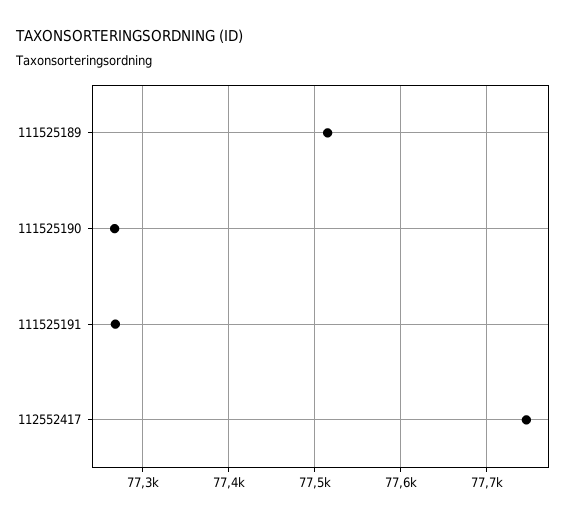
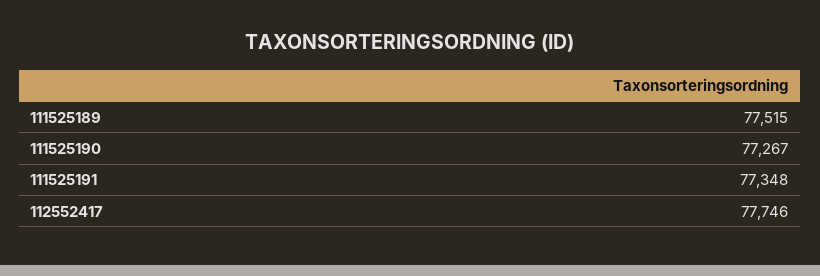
111525191: 77270 -> 77348

